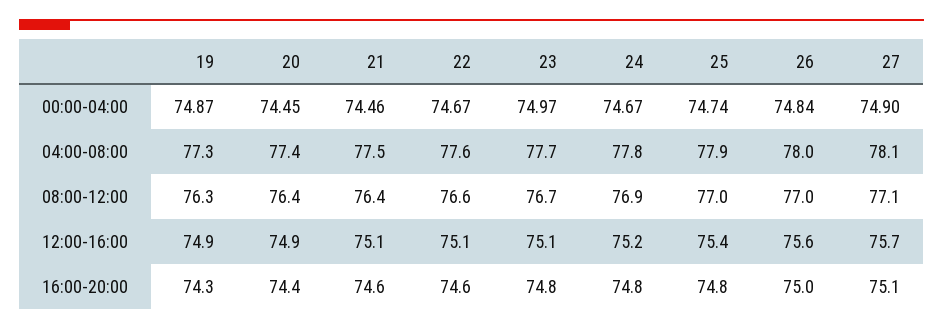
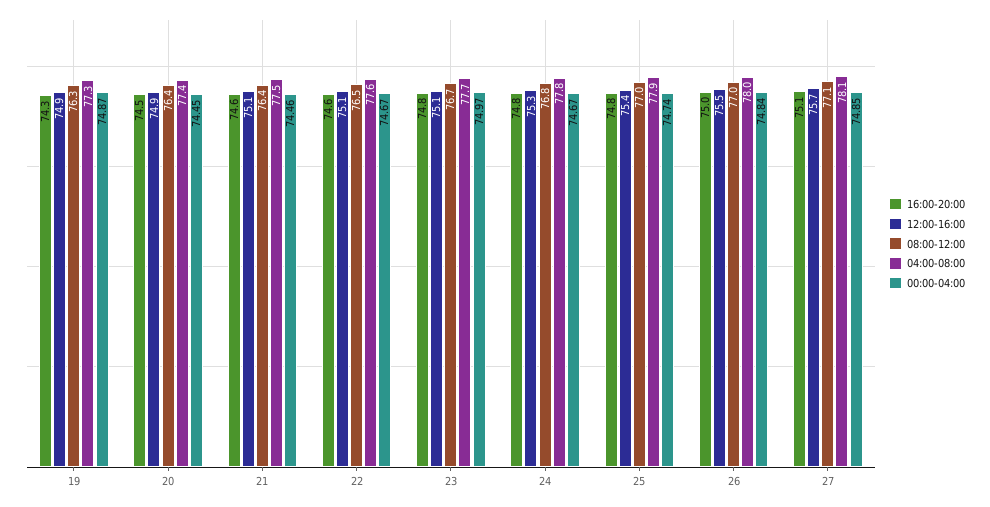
00:00-04:00, 27: 74.9 -> 74.85
08:00-12:00, 22: 76.6 -> 76.5
08:00-12:00, 24: 76.9 -> 76.8
12:00-16:00, 24: 75.2 -> 75.3
12:00-16:00, 26: 75.6 -> 75.5
16:00-20:00, 20: 74.4 -> 74.5

